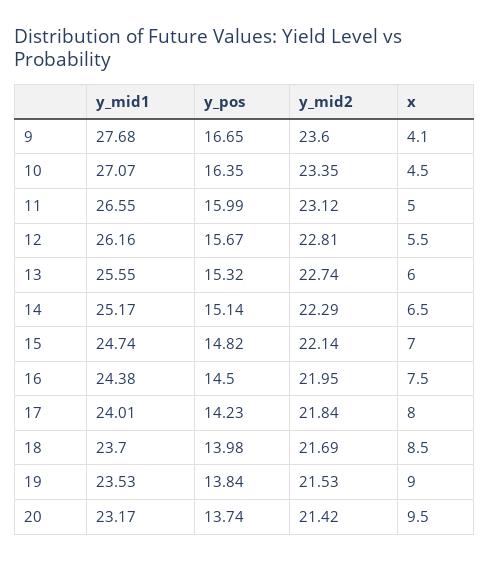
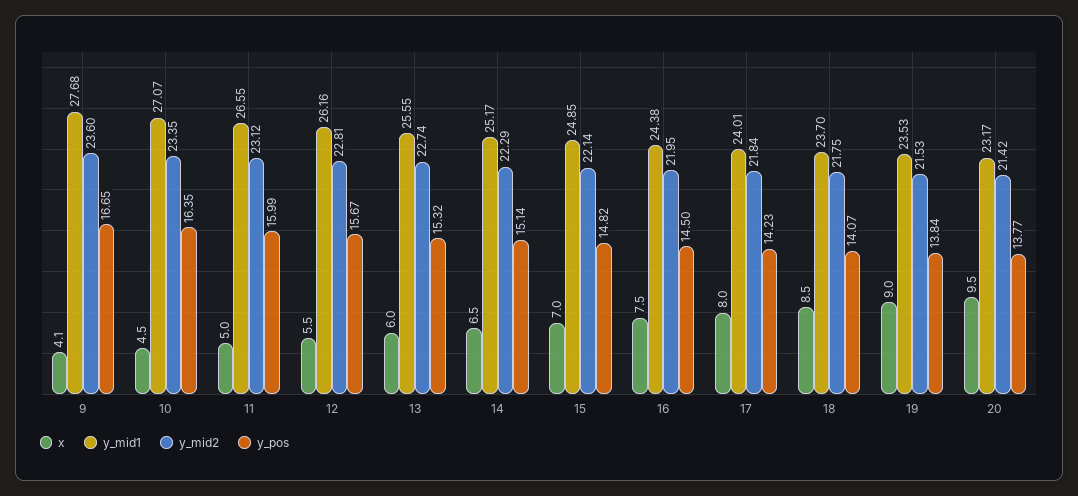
y_mid1, 15: 24.74 -> 24.85
y_pos, 18: 13.98 -> 14.07
y_mid2, 18: 21.69 -> 21.75
y_pos, 20: 13.74 -> 13.77

